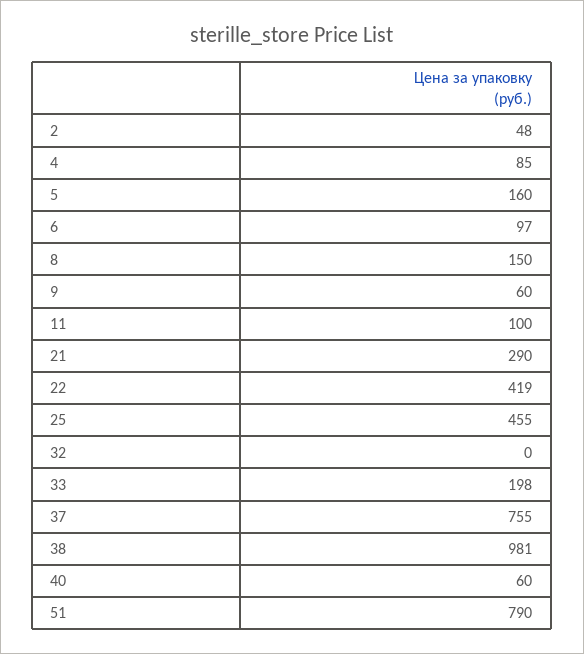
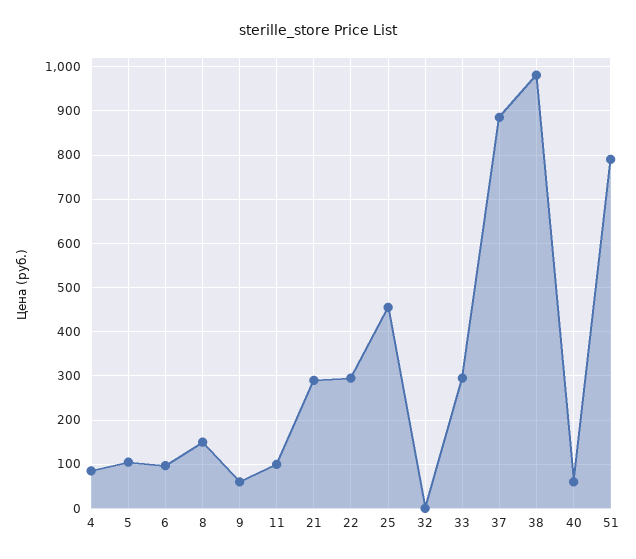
2: 48 -> none
5: 160 -> 100
22: 419 -> 300
33: 198 -> 300
37: 755 -> 880

